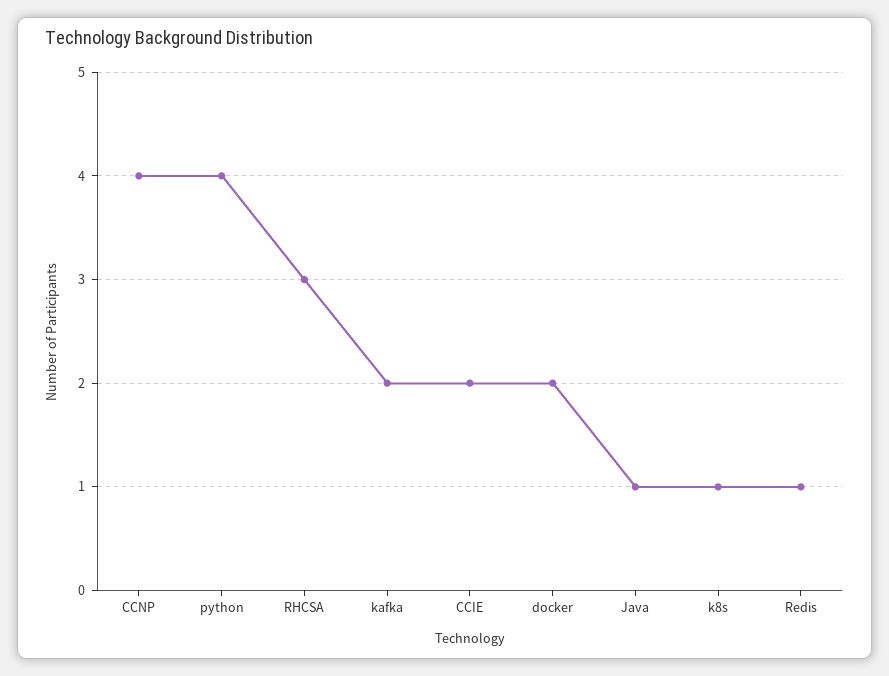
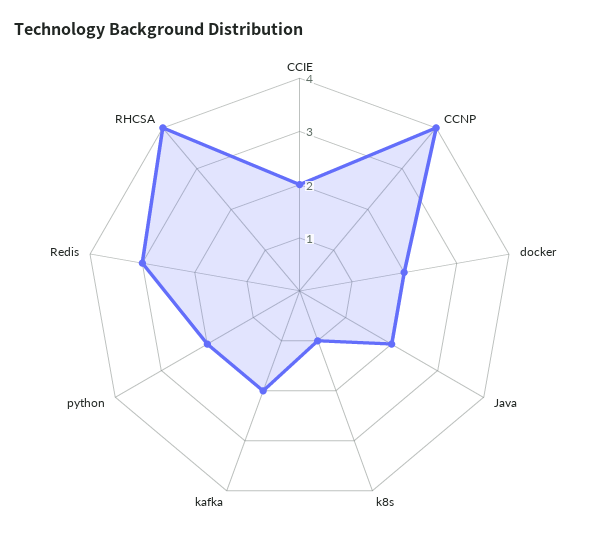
python: 4 -> 2
RHCSA: 3 -> 4
Java: 1 -> 2
Redis: 1 -> 3

